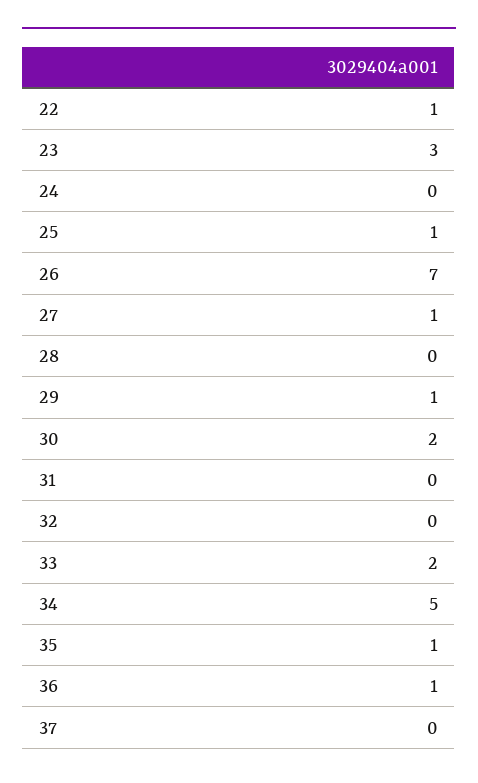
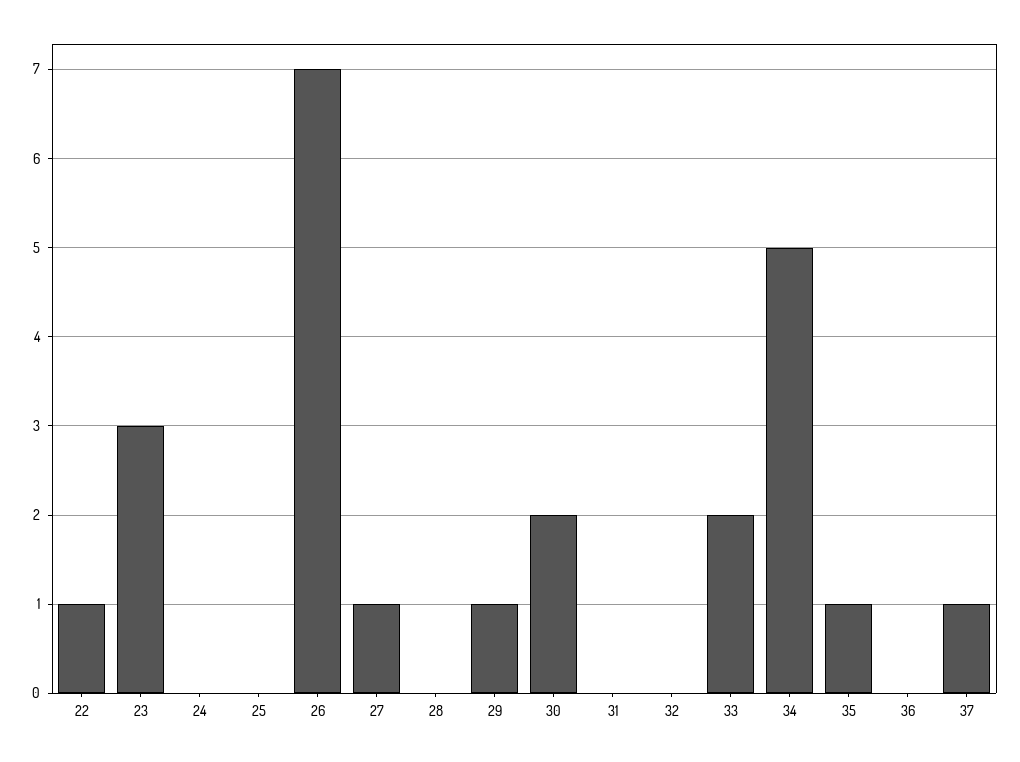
25: 1 -> 0
36: 1 -> 0
37: 0 -> 1

